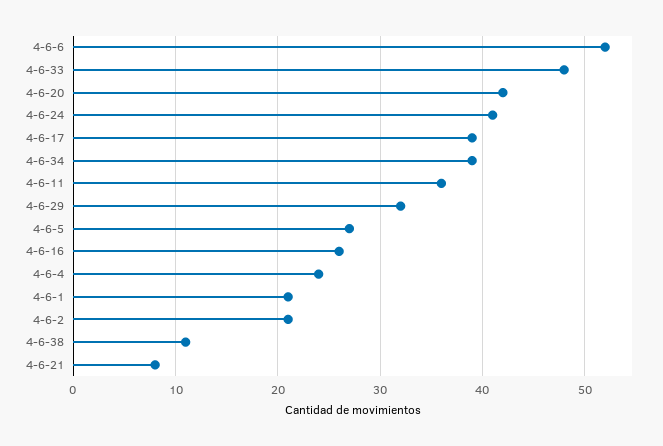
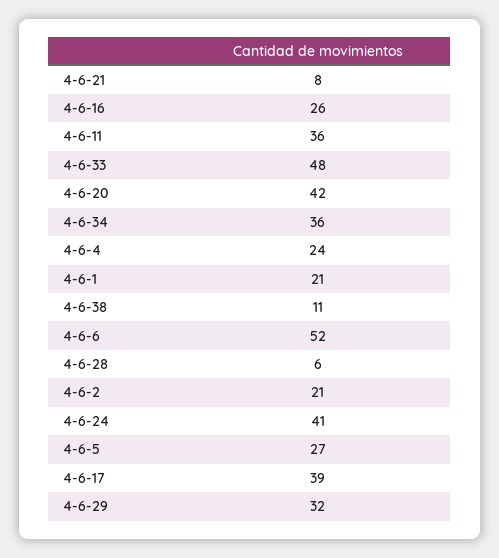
4-6-34: 39 -> 36
4-6-28: none -> 6

